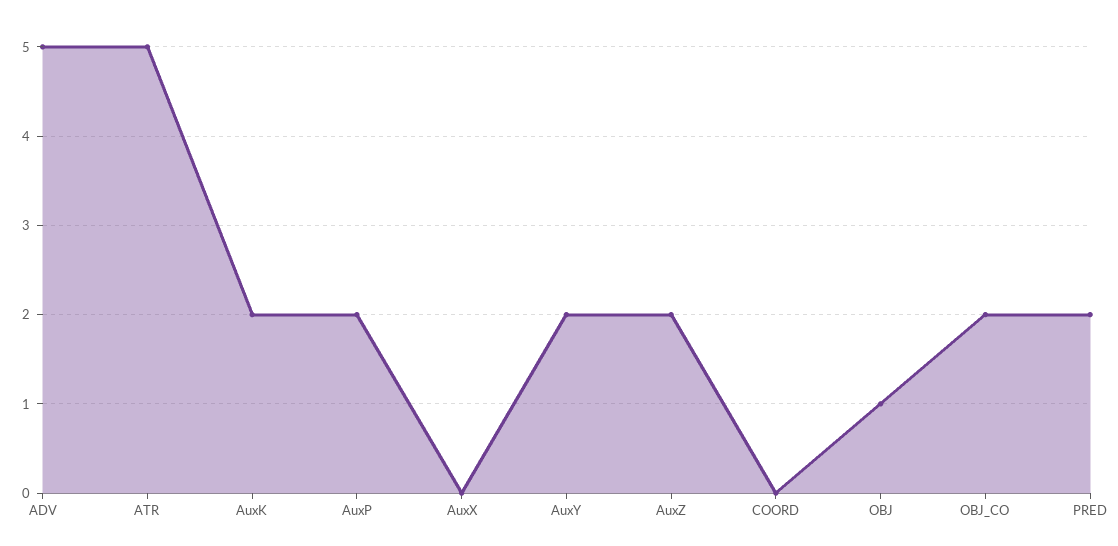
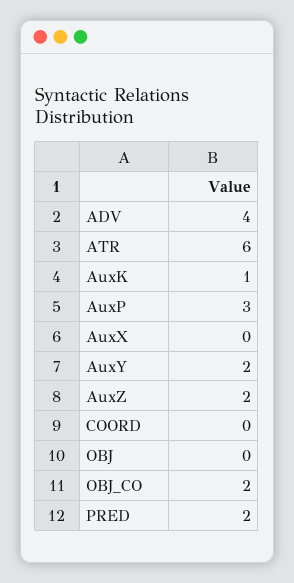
ADV: 5 -> 4
ATR: 5 -> 6
AuxK: 2 -> 1
AuxP: 2 -> 3
OBJ: 1 -> 0

